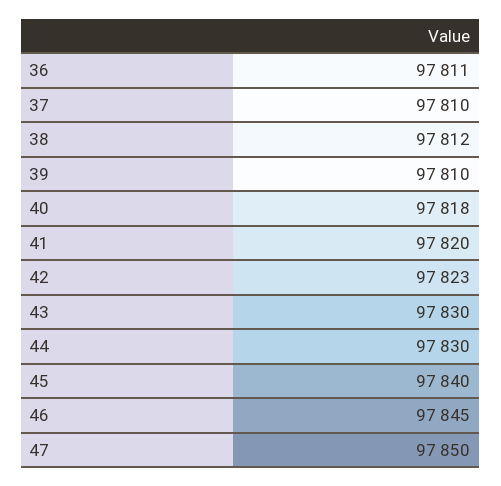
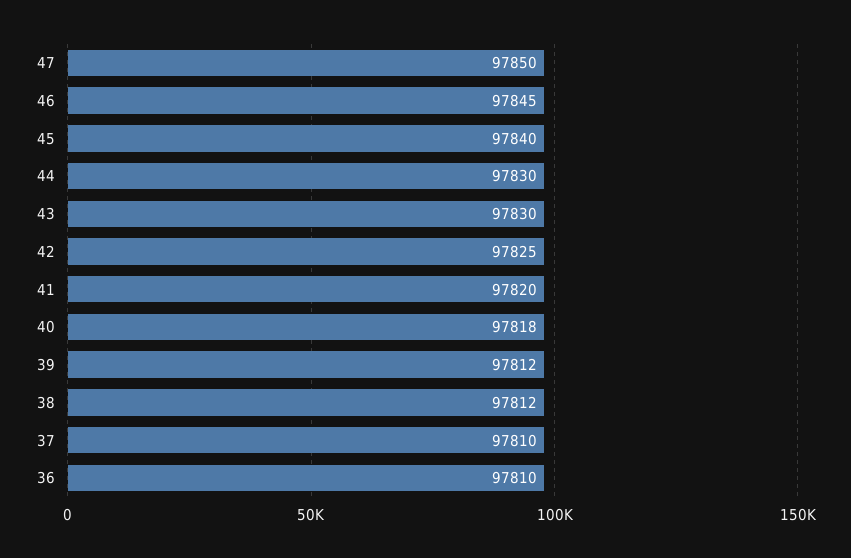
36: 97811 -> 97810
39: 97810 -> 97812
42: 97823 -> 97825

